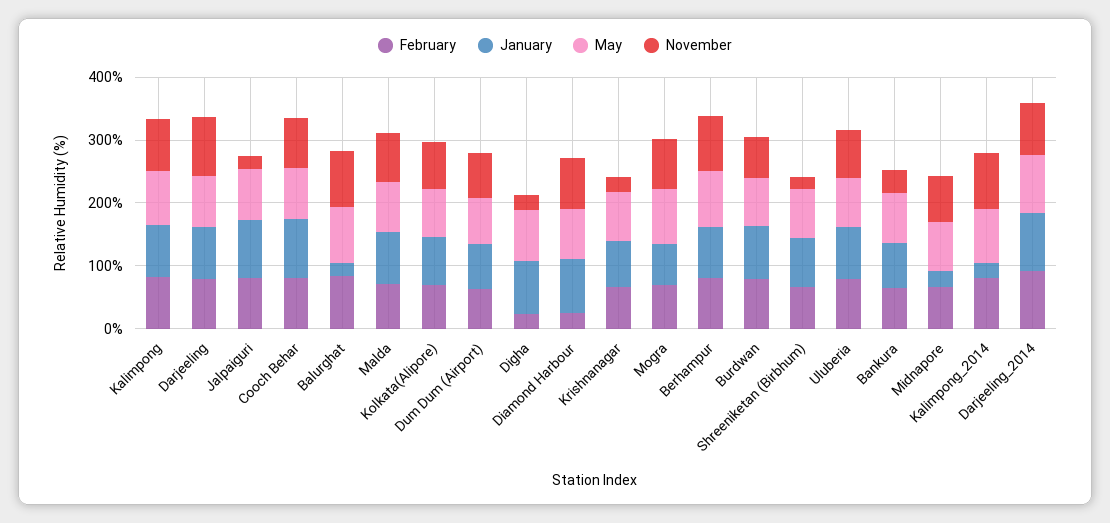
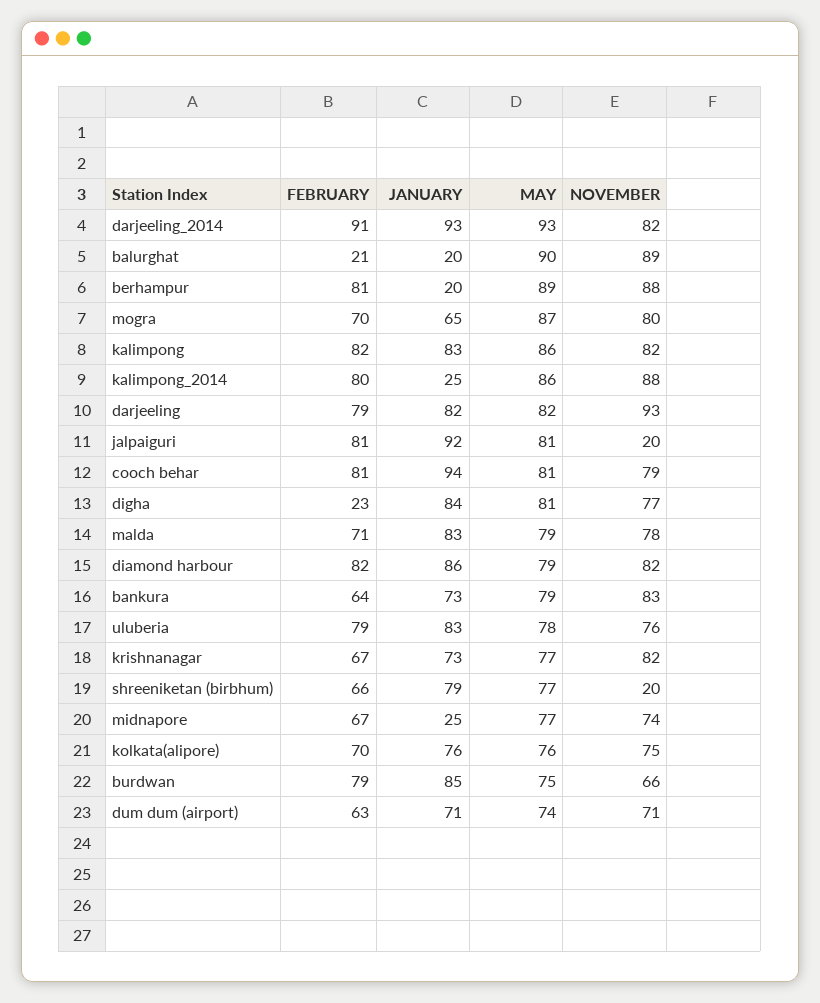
February, Balurghat: 80 -> 21
November, Digha: 20 -> 77
February, Diamond Harbour: 20 -> 82
November, Krishnanagar: 20 -> 82
January, Berhampur: 80 -> 20
November, Bankura: 40 -> 83

